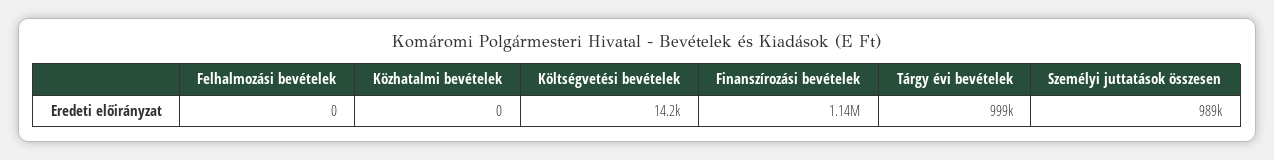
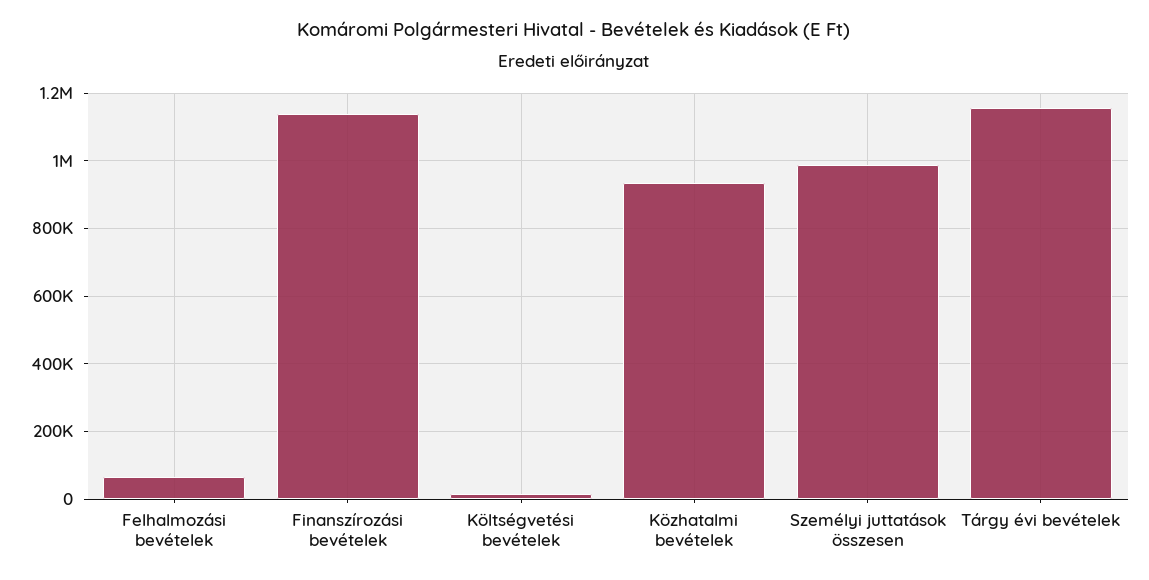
Felhalmozási bevételek: 0 -> 60000
Közhatalmi bevételek: 0 -> 940000
Tárgy évi bevételek: 999000 -> 1160000

